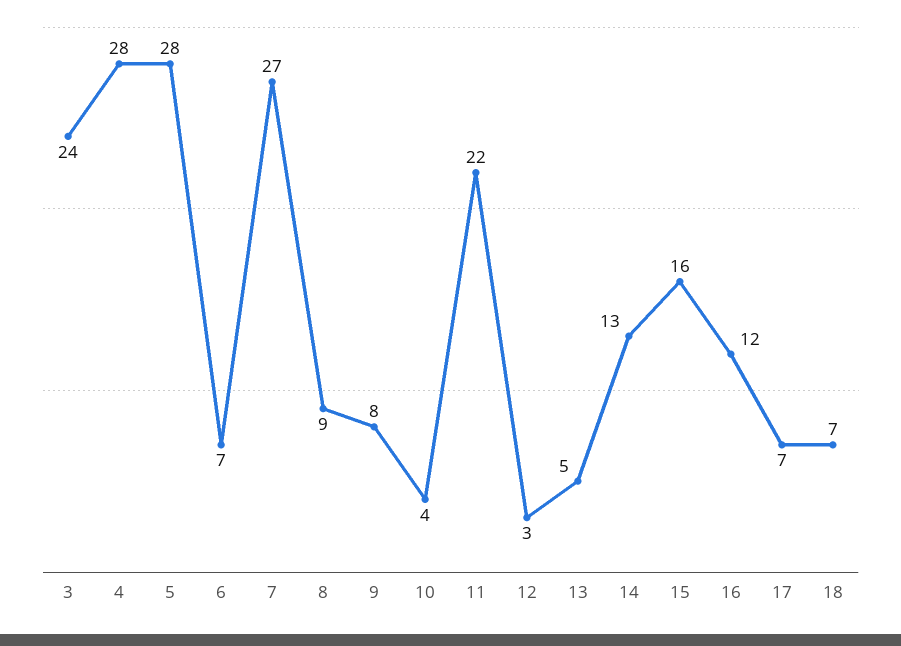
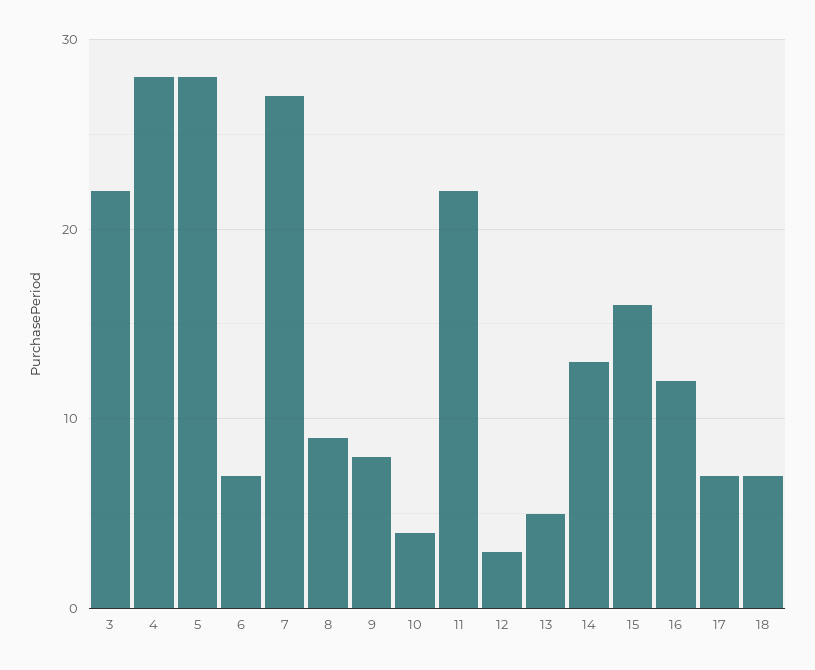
3: 24 -> 22

